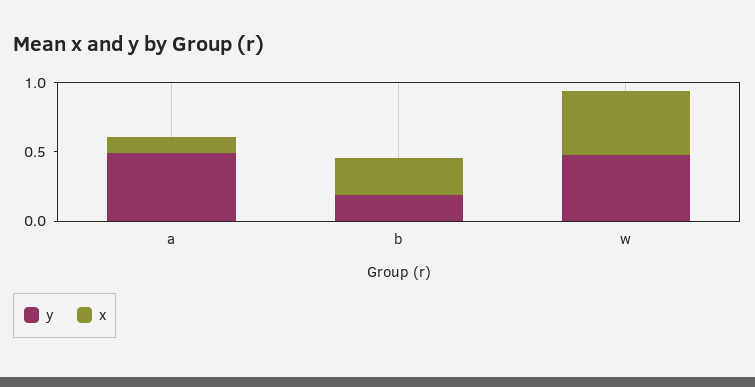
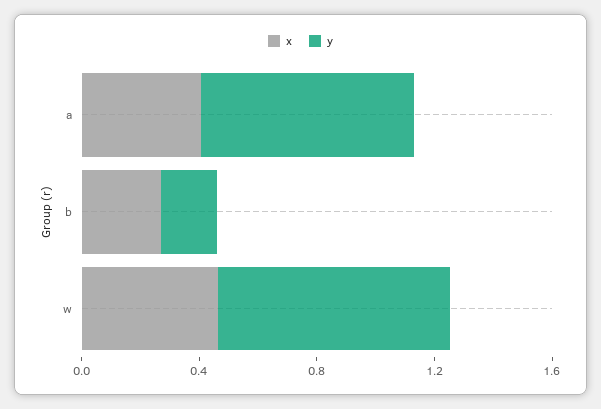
y, a: 0.5 -> 0.7
x, a: 0.1 -> 0.4
y, w: 0.5 -> 0.8

